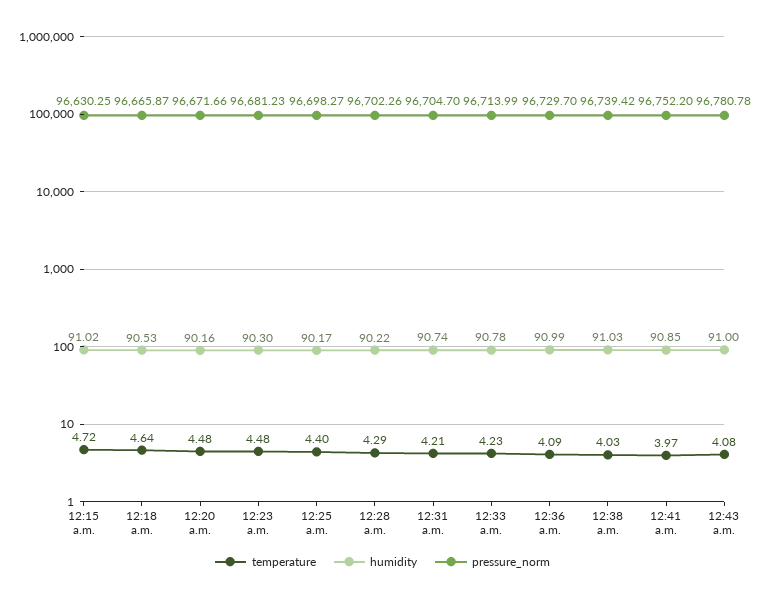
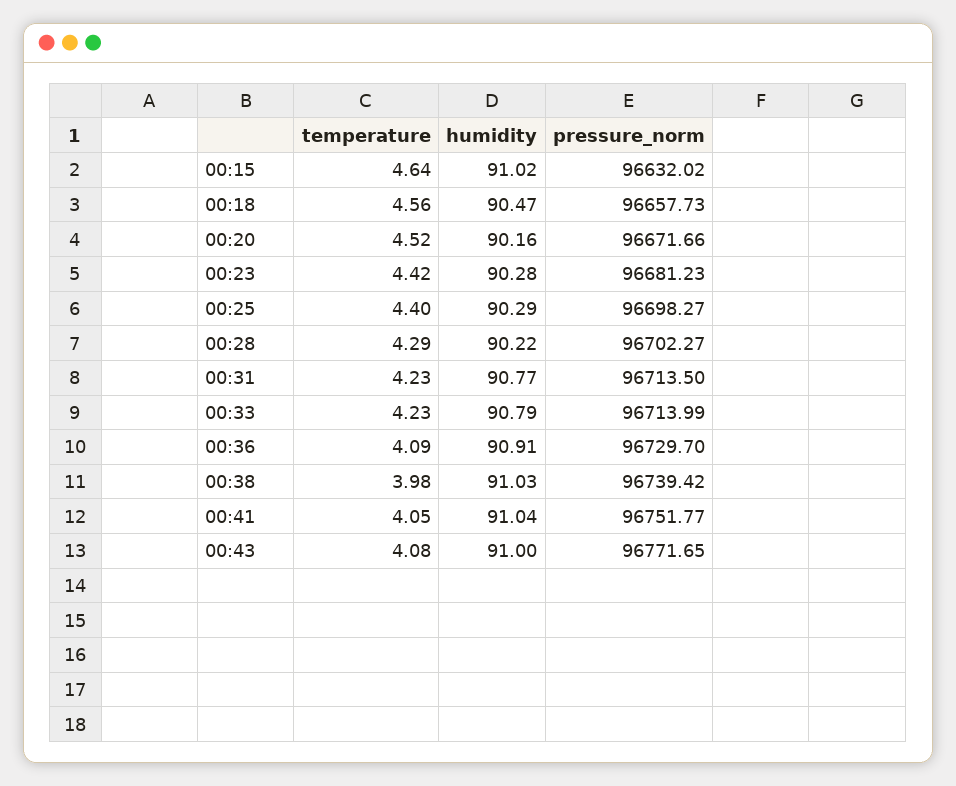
temperature, 12:15 a.m.: 4.72 -> 4.64
pressure_norm, 12:15 a.m.: 96630.25 -> 96632.02
temperature, 12:18 a.m.: 4.64 -> 4.56
humidity, 12:18 a.m.: 90.53 -> 90.47
pressure_norm, 12:18 a.m.: 96665.87 -> 96657.73
temperature, 12:20 a.m.: 4.48 -> 4.52
temperature, 12:23 a.m.: 4.48 -> 4.42
humidity, 12:23 a.m.: 90.3 -> 90.28
humidity, 12:25 a.m.: 90.17 -> 90.29
pressure_norm, 12:28 a.m.: 96702.26 -> 96702.27
temperature, 12:31 a.m.: 4.21 -> 4.23
humidity, 12:31 a.m.: 90.74 -> 90.77
pressure_norm, 12:31 a.m.: 96704.7 -> 96713.5
humidity, 12:33 a.m.: 90.78 -> 90.79
humidity, 12:36 a.m.: 90.99 -> 90.91
temperature, 12:38 a.m.: 4.03 -> 3.98
temperature, 12:41 a.m.: 3.97 -> 4.05
humidity, 12:41 a.m.: 90.85 -> 91.04
pressure_norm, 12:41 a.m.: 96752.2 -> 96751.77
pressure_norm, 12:43 a.m.: 96780.78 -> 96771.65

